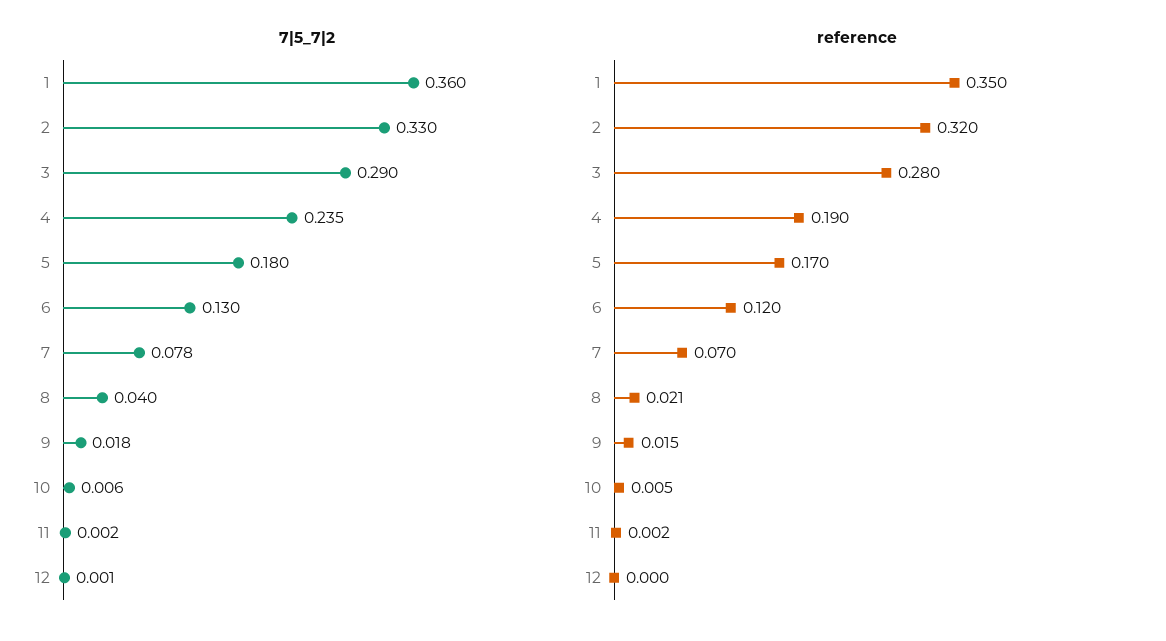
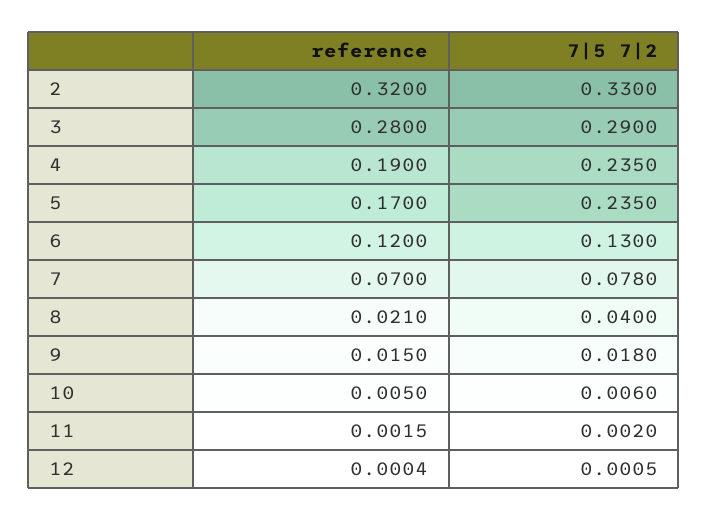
7|5_7|2, 1: 0.36 -> none
7|5_7|2, 5: 0.18 -> 0.235
reference, 1: 0.35 -> none

